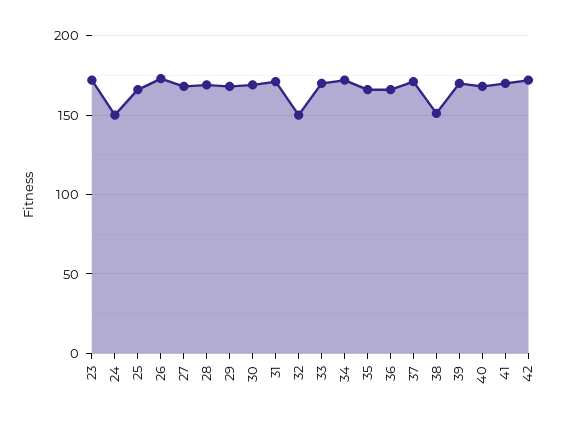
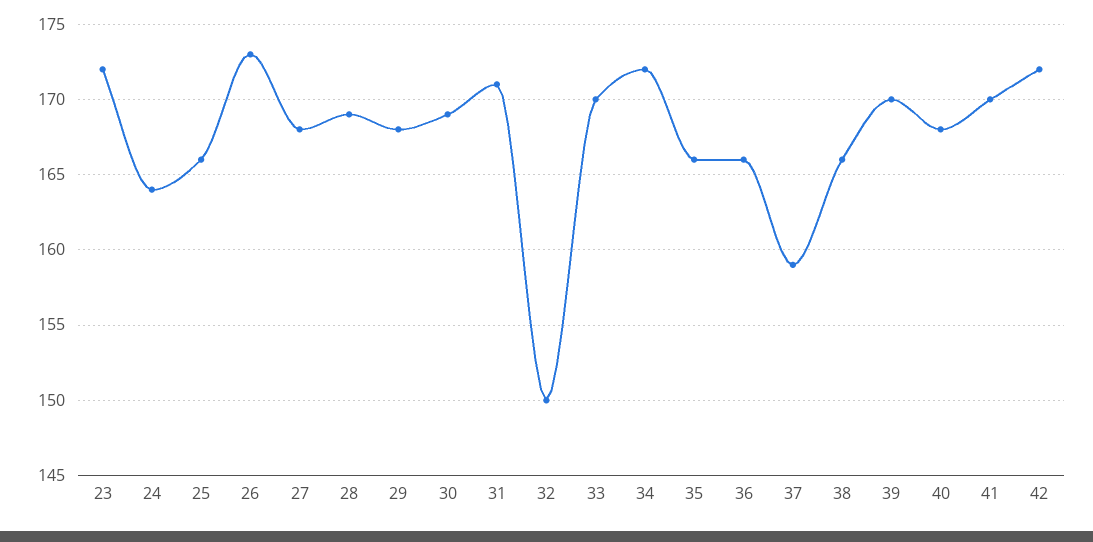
24: 150 -> 164
37: 170 -> 159
38: 150 -> 166

